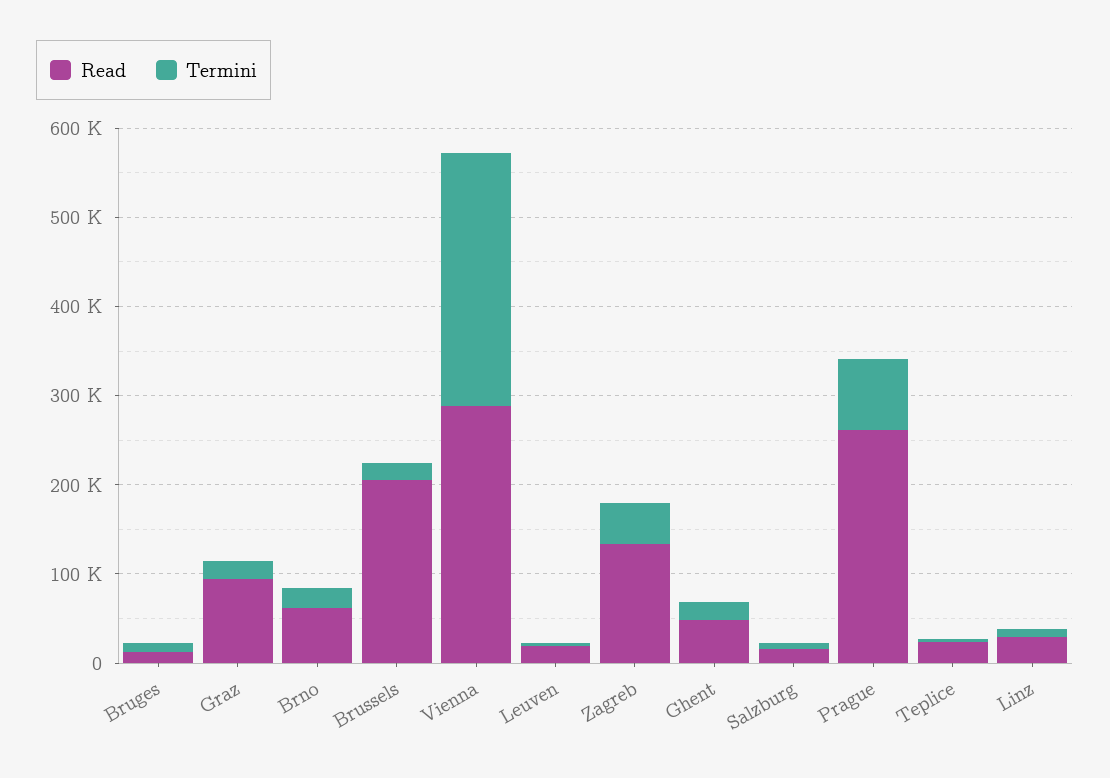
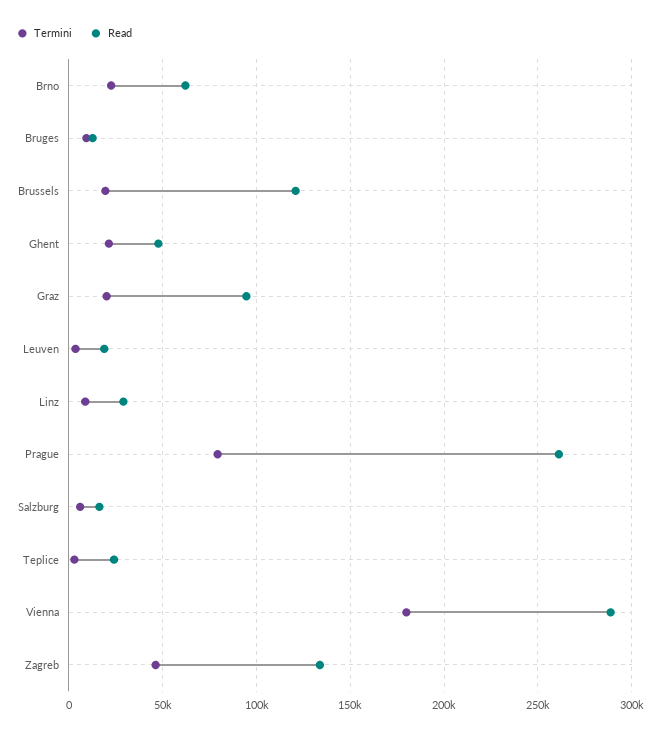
Read, Brussels: 200000 -> 120000
Termini, Vienna: 280000 -> 180000

